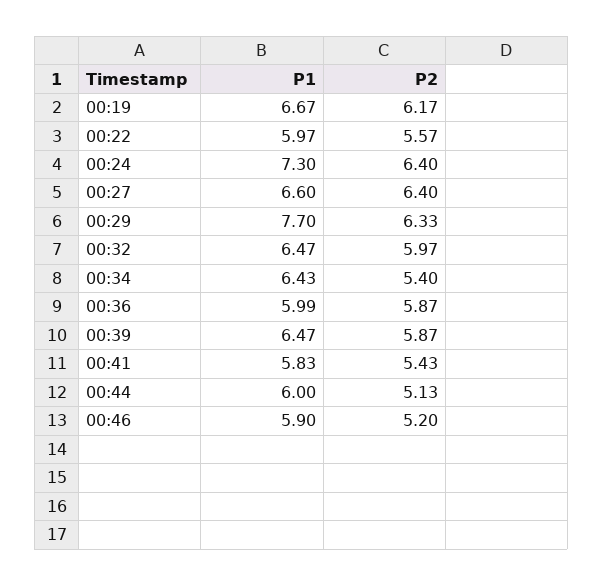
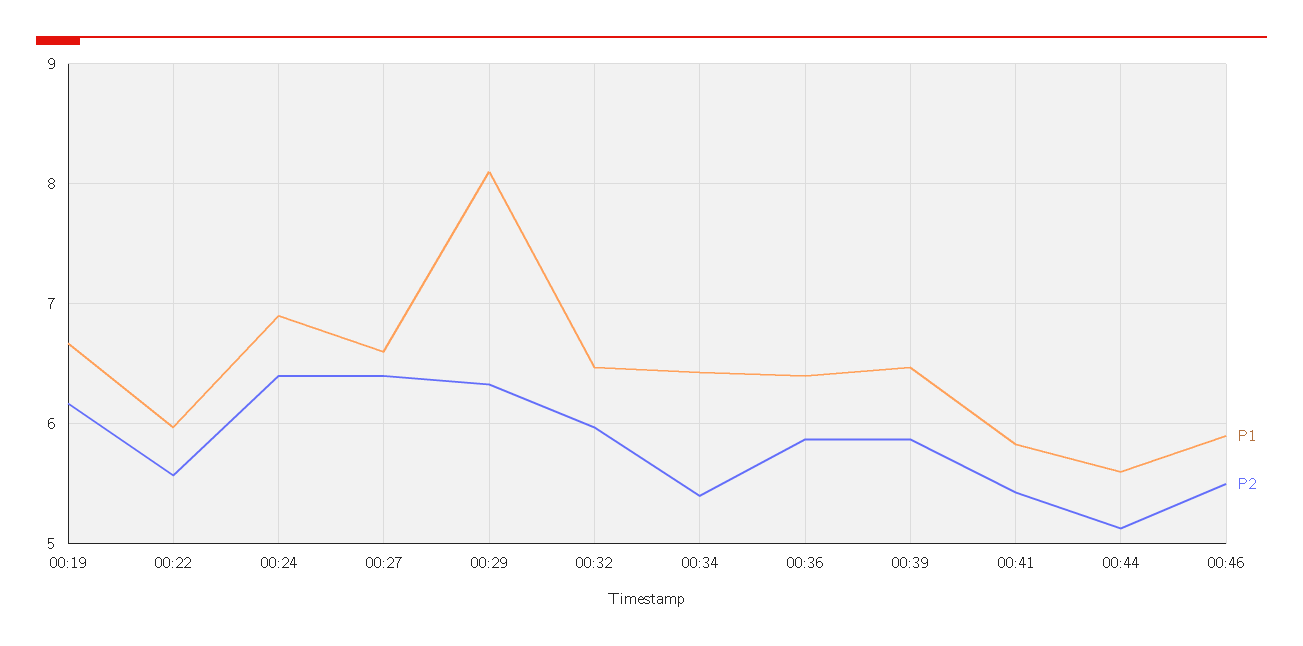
P1, 00:24: 7.3 -> 6.9
P1, 00:29: 7.7 -> 8.1
P1, 00:36: 5.99 -> 6.4
P1, 00:44: 6 -> 5.6
P2, 00:46: 5.2 -> 5.5

